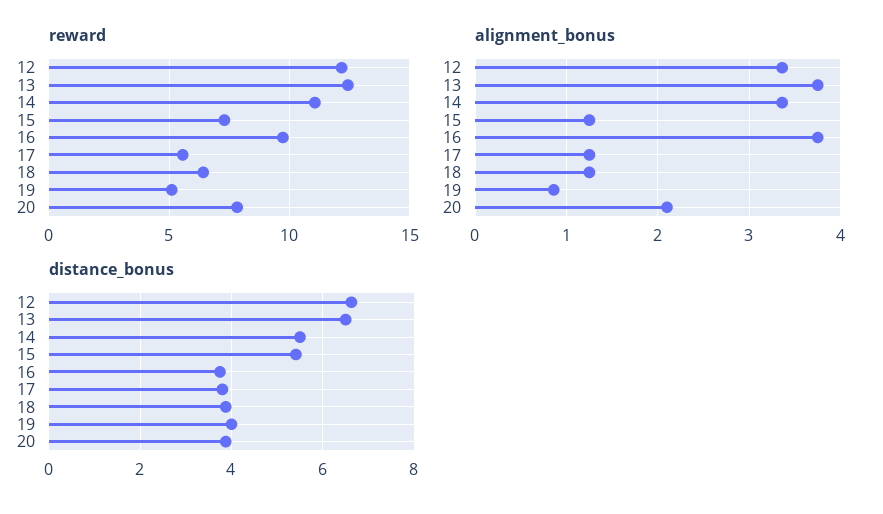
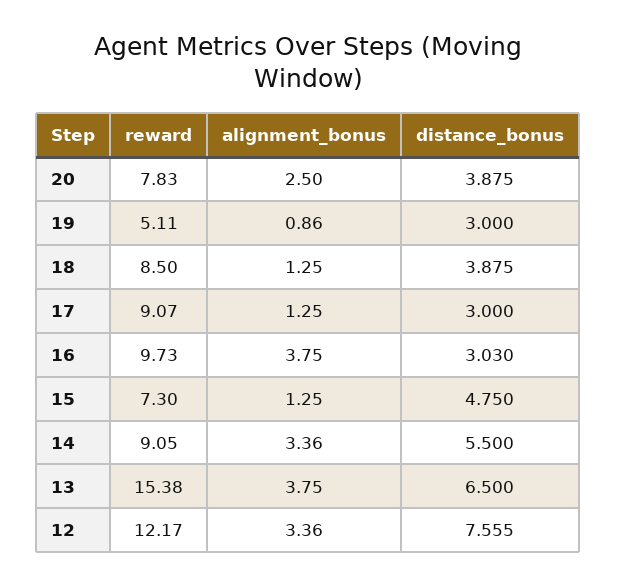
reward, 13: 12.5 -> 15.38
reward, 14: 11 -> 9.05
reward, 17: 5.5 -> 9.07
reward, 18: 6.5 -> 8.5
alignment_bonus, 20: 2.1 -> 2.5
distance_bonus, 12: 6.6 -> 7.555
distance_bonus, 15: 5.4 -> 4.75
distance_bonus, 16: 3.8 -> 3.03
distance_bonus, 17: 3.8 -> 3
distance_bonus, 19: 4 -> 3

